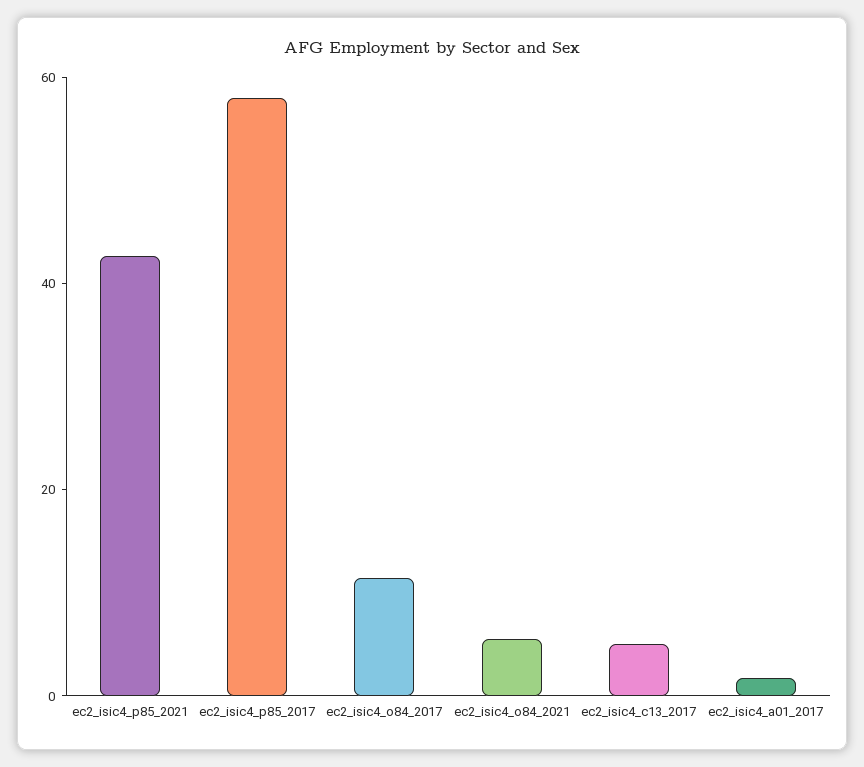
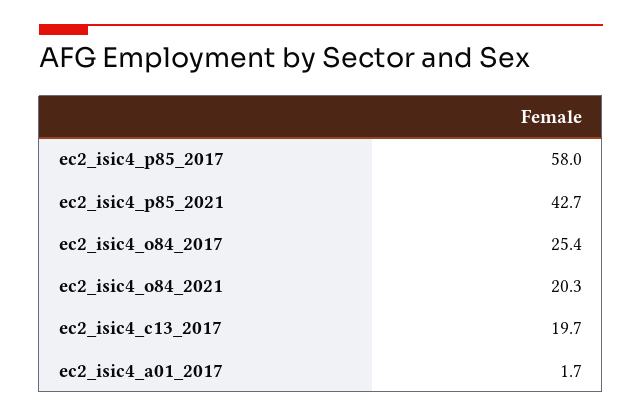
ec2_isic4_o84_2017: 10 -> 25.4
ec2_isic4_o84_2021: 5 -> 20.3
ec2_isic4_c13_2017: 5 -> 19.7

